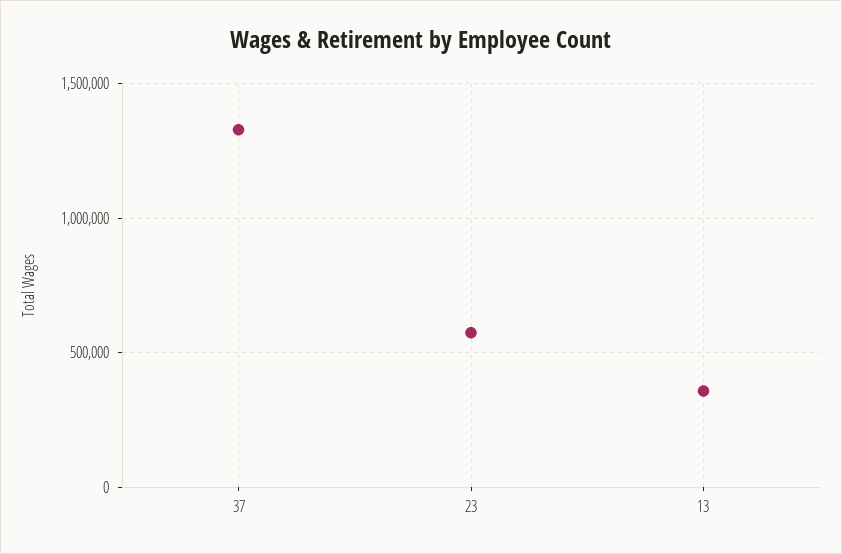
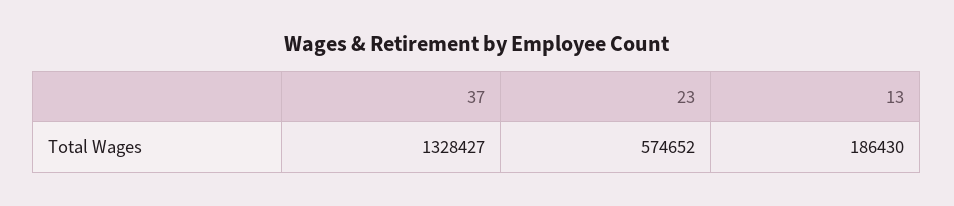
13: 350000 -> 186430

